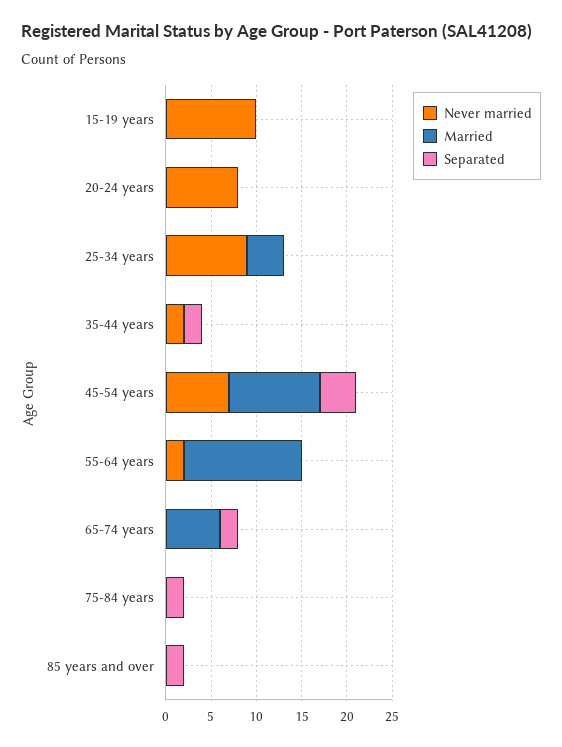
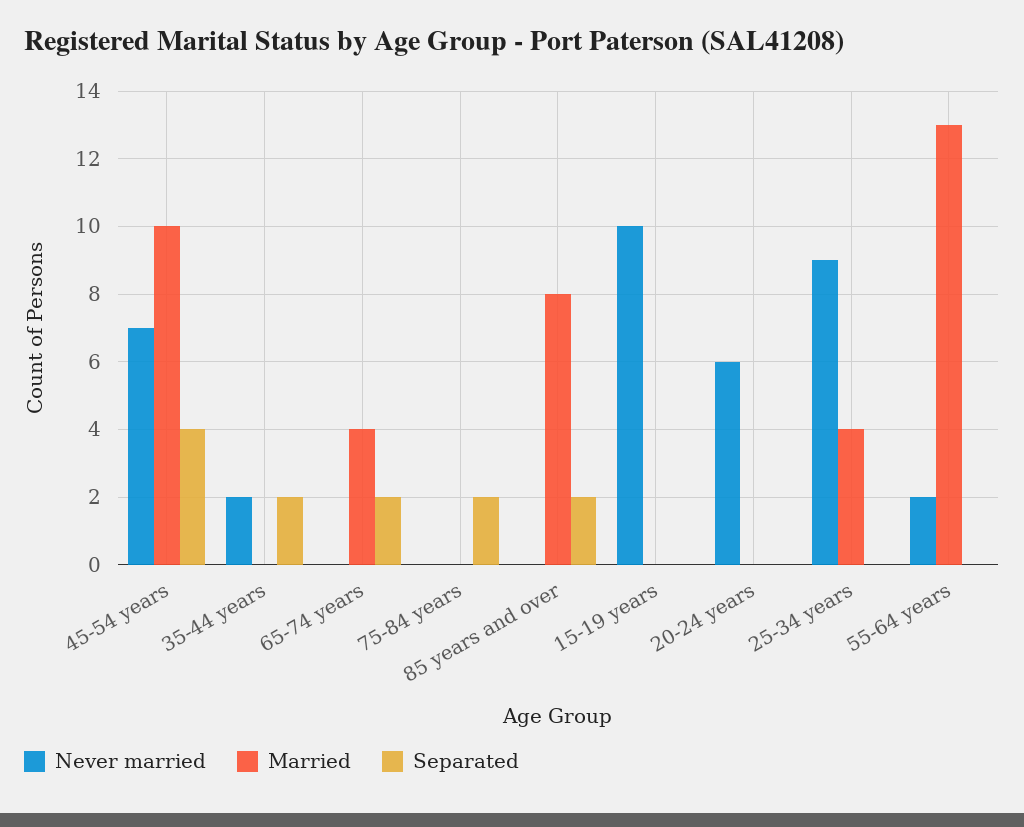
Never married, 20-24 years: 8 -> 6
Married, 65-74 years: 6 -> 4
Married, 85 years and over: 0 -> 8

